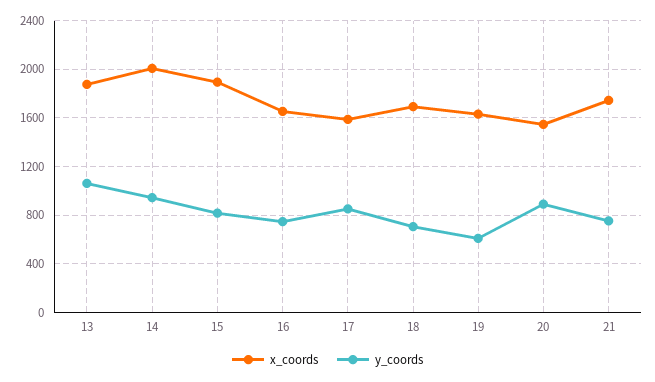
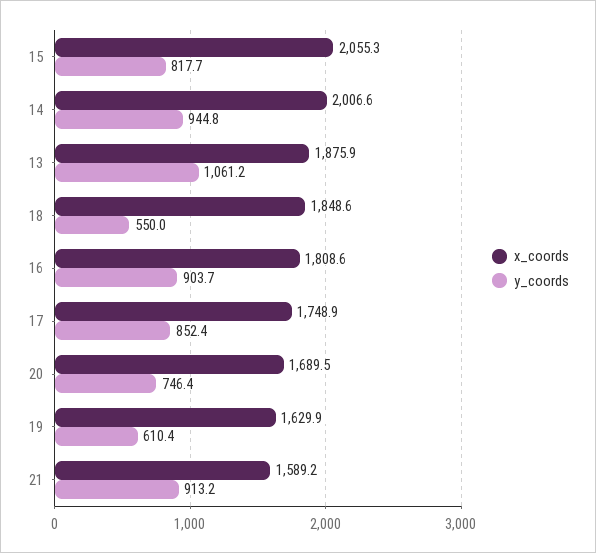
x_coords, 15: 1900 -> 2055.3
x_coords, 16: 1650 -> 1808.6
y_coords, 16: 750 -> 903.7
x_coords, 17: 1600 -> 1748.9
x_coords, 18: 1700 -> 1848.6
y_coords, 18: 700 -> 550
x_coords, 20: 1550 -> 1689.5
y_coords, 20: 900 -> 746.4
x_coords, 21: 1750 -> 1589.2
y_coords, 21: 750 -> 913.2

